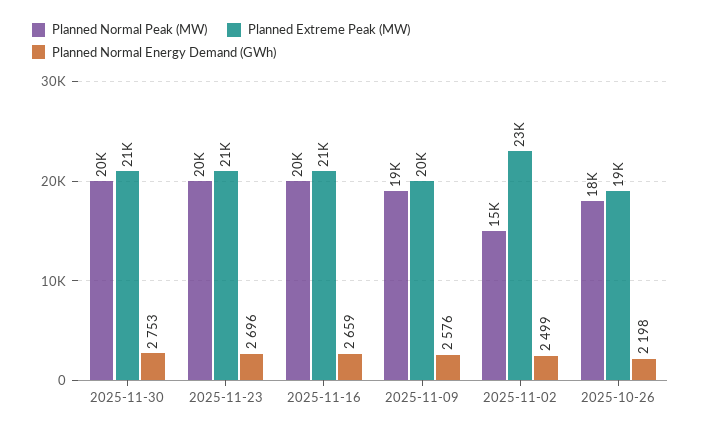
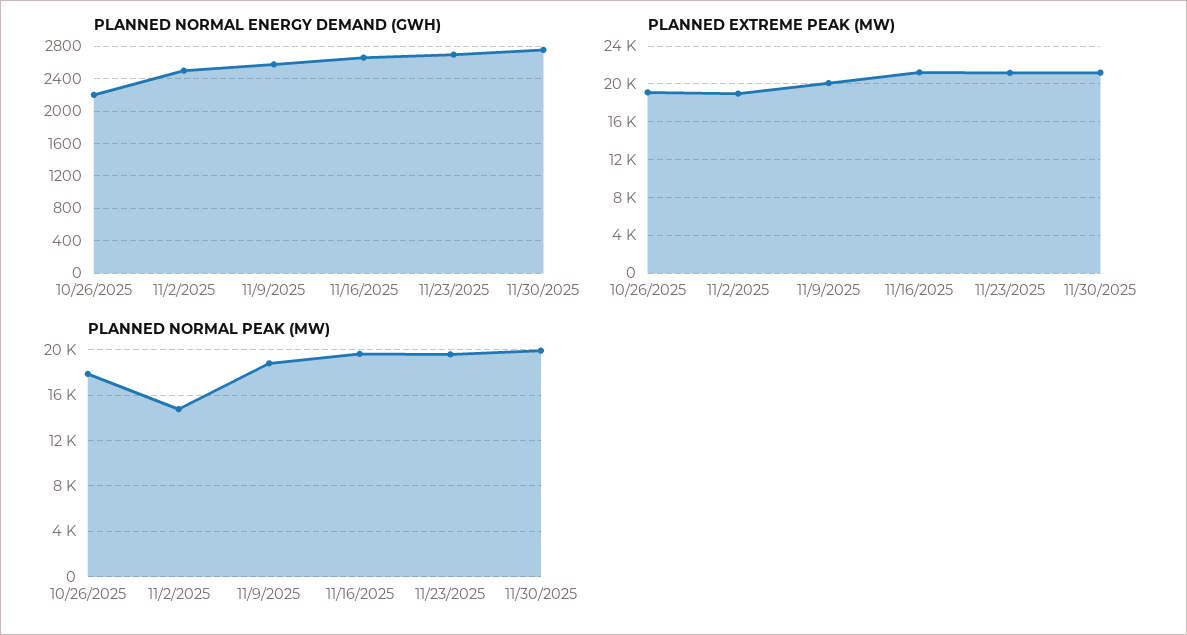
Planned Extreme Peak (MW), 2025-11-02: 23000 -> 19000

